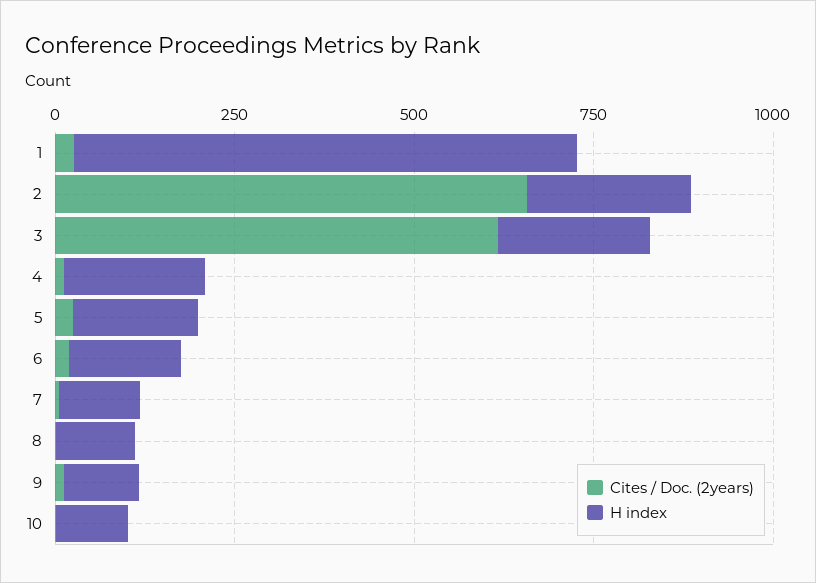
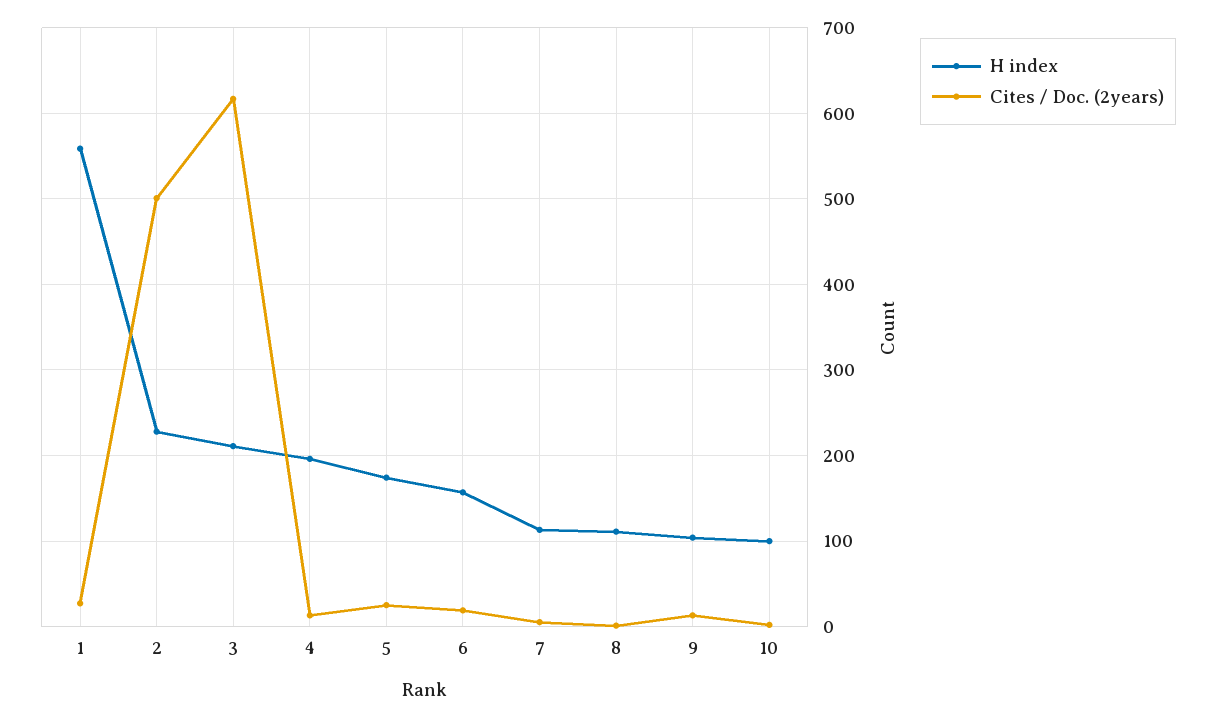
H index, 1: 700 -> 560
Cites / Doc. (2years), 2: 650 -> 500

